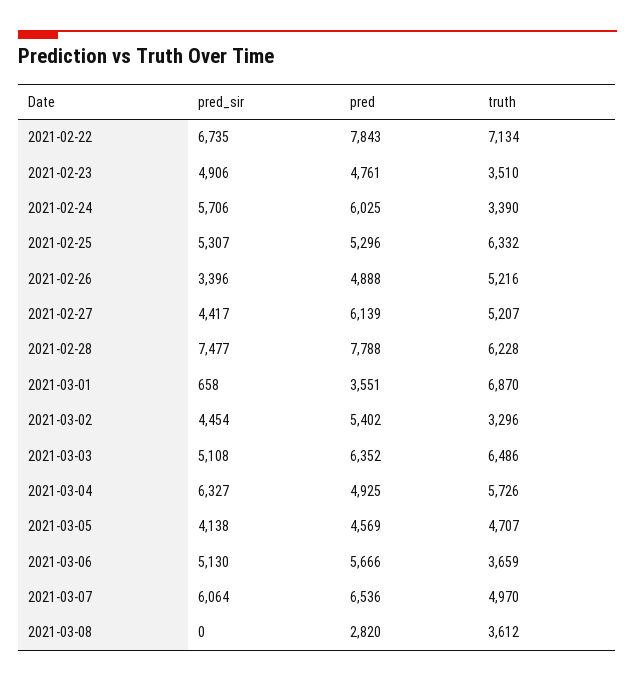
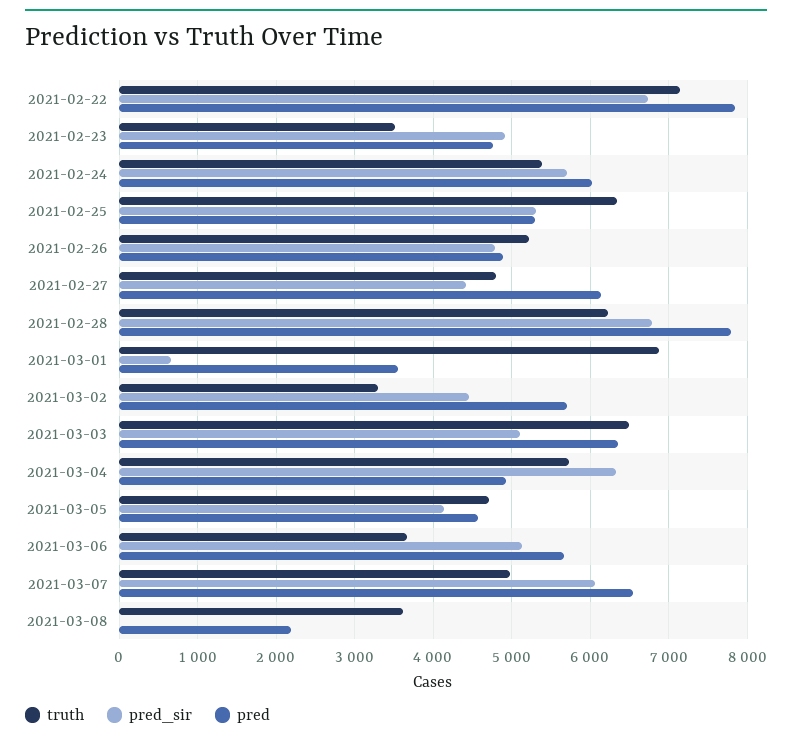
truth, 2021-02-24: 3390 -> 5400
pred_sir, 2021-02-26: 3396 -> 4800
truth, 2021-02-27: 5207 -> 4800
pred_sir, 2021-02-28: 7477 -> 6800
pred, 2021-03-02: 5402 -> 5700
pred, 2021-03-08: 2820 -> 2200

